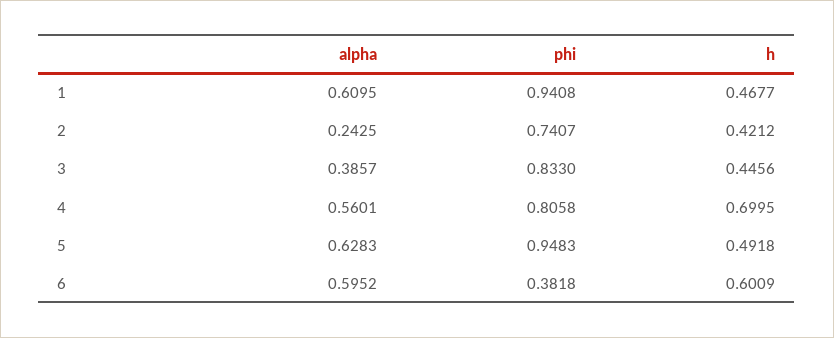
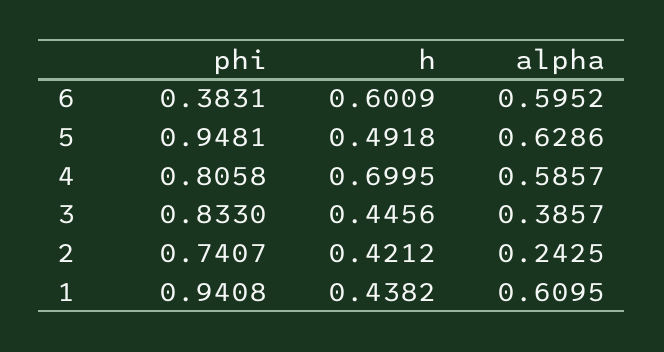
h, 1: 0.4677 -> 0.4382
alpha, 4: 0.5601 -> 0.5857
alpha, 5: 0.6283 -> 0.6286
phi, 5: 0.9483 -> 0.9481
phi, 6: 0.3818 -> 0.3831

